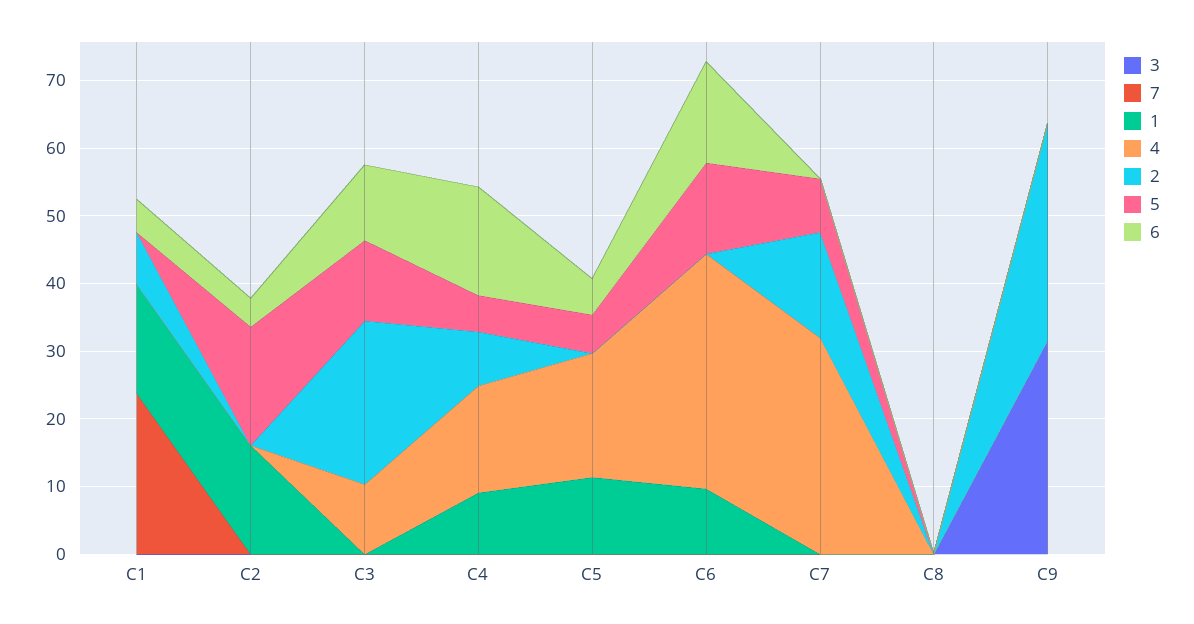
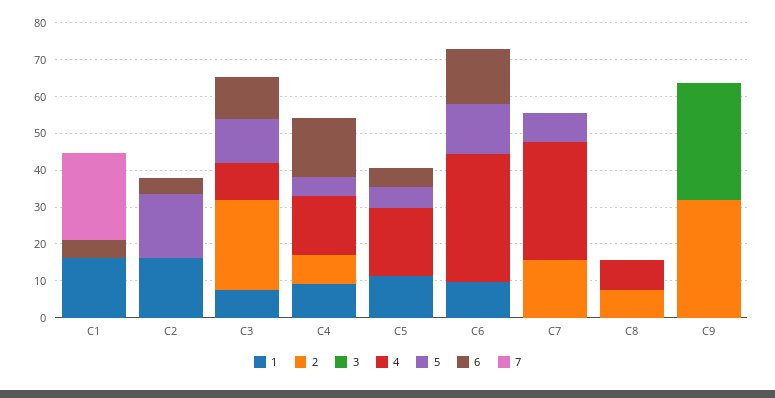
2, C1: 8 -> 0
1, C3: 0 -> 7.5
4, C8: 0 -> 7.5
2, C8: 0 -> 7.5

